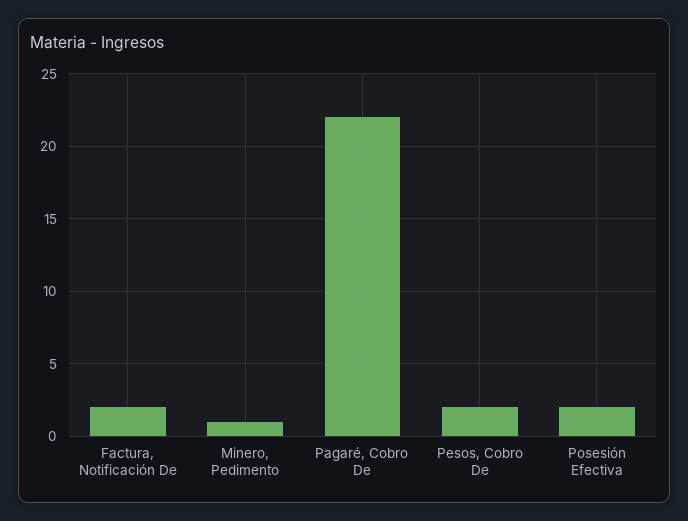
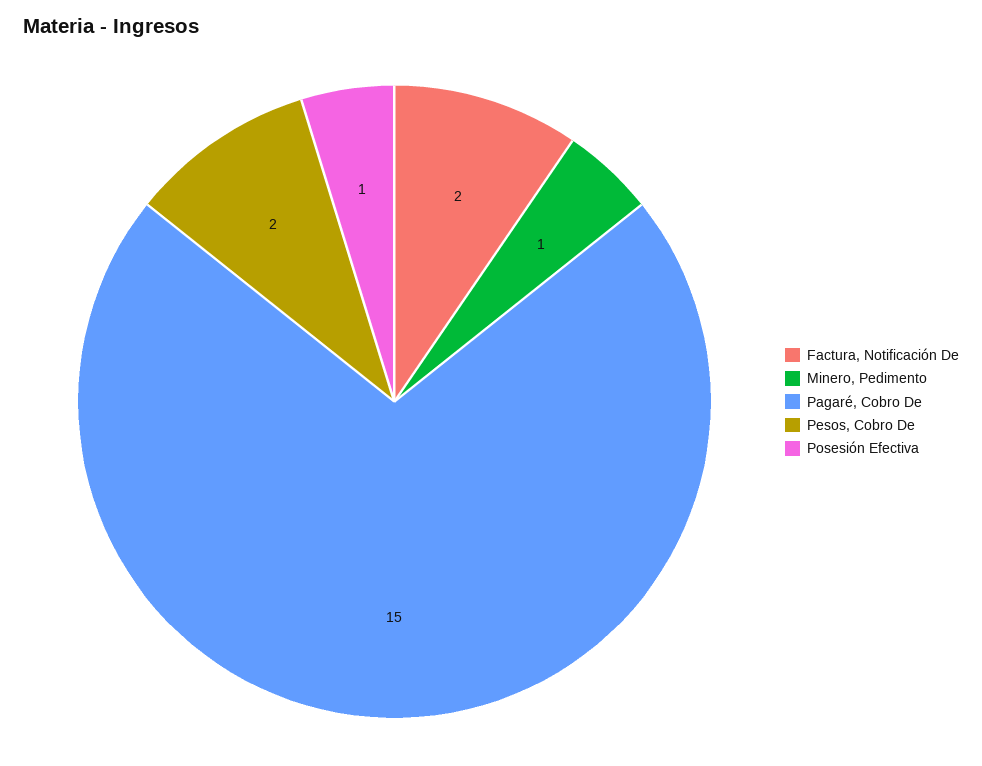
Pagaré, Cobro De: 22 -> 15
Posesión Efectiva: 2 -> 1

